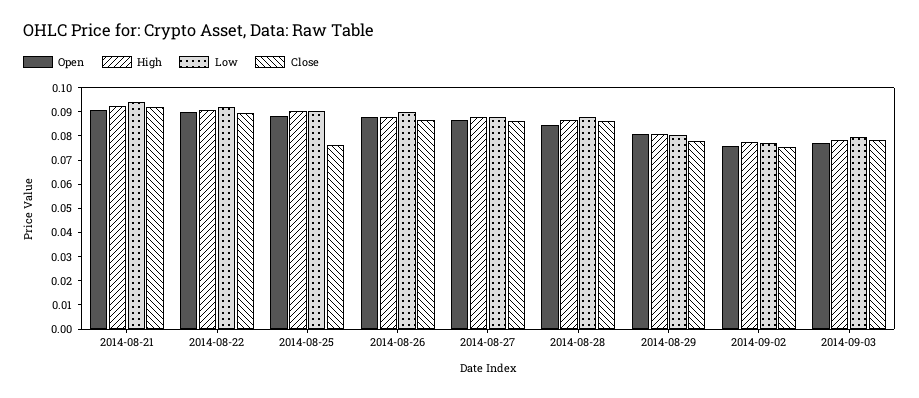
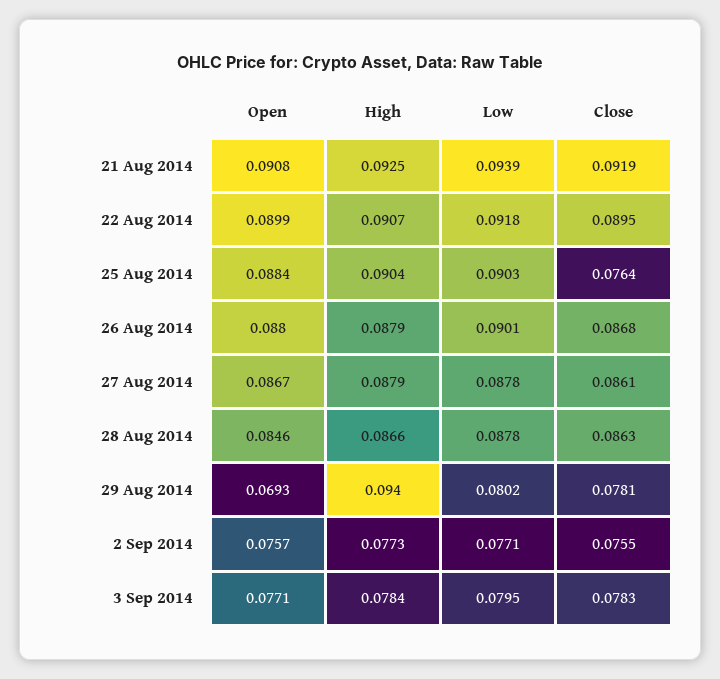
Open, 2014-08-29: 0.08 -> 0.0693
High, 2014-08-29: 0.08 -> 0.094

